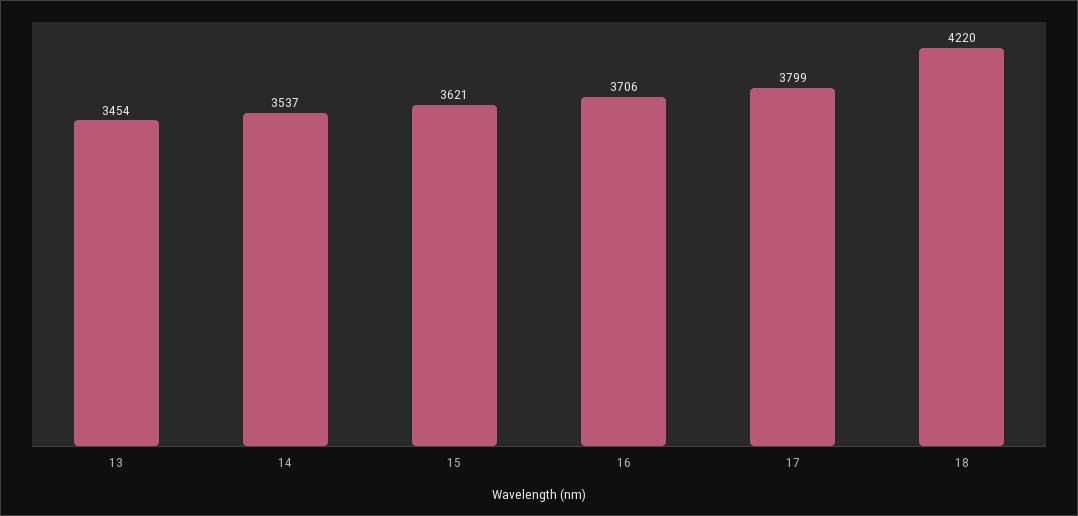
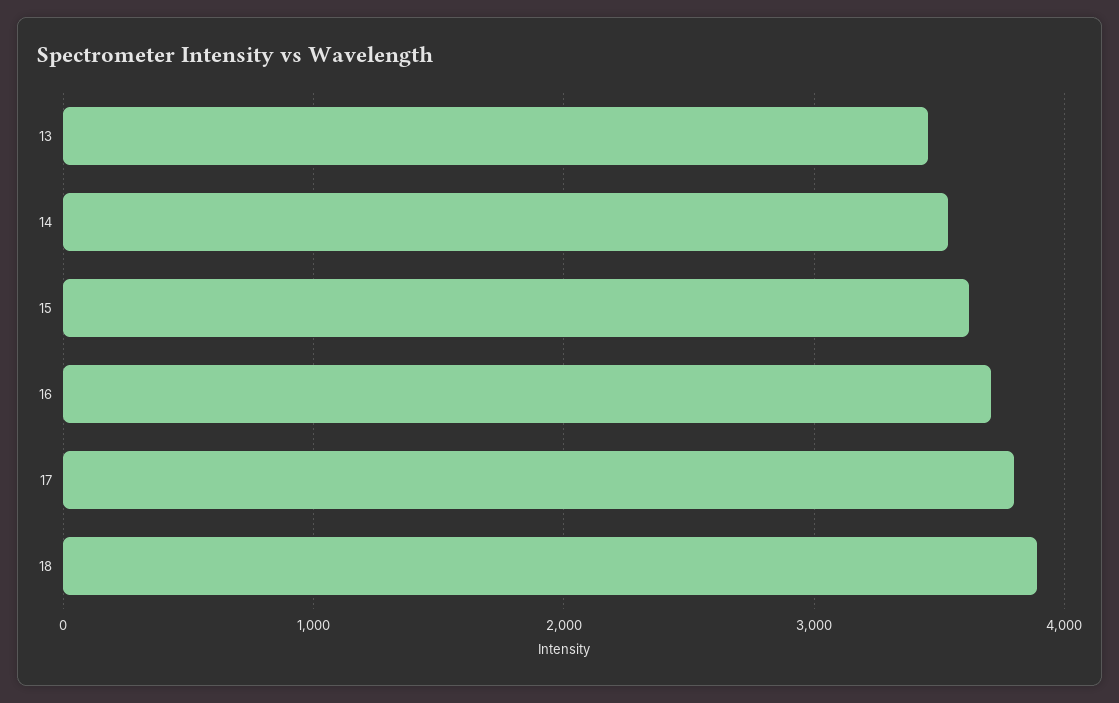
18: 4220 -> 3900

